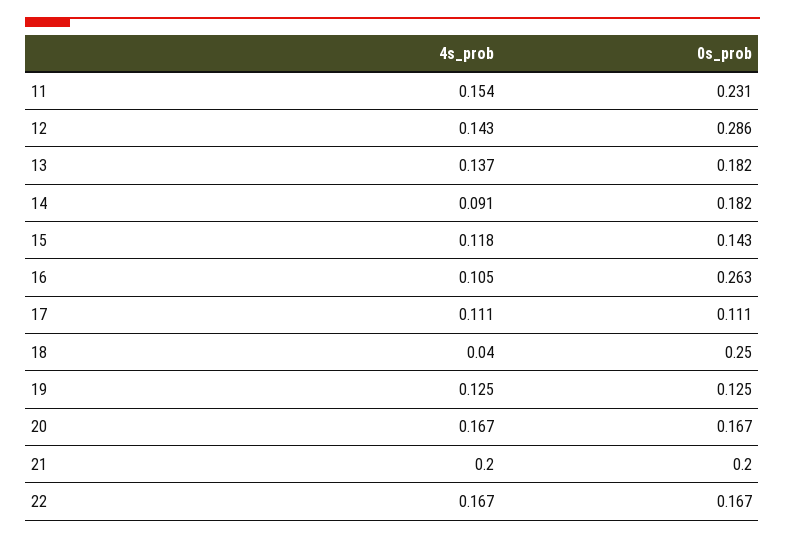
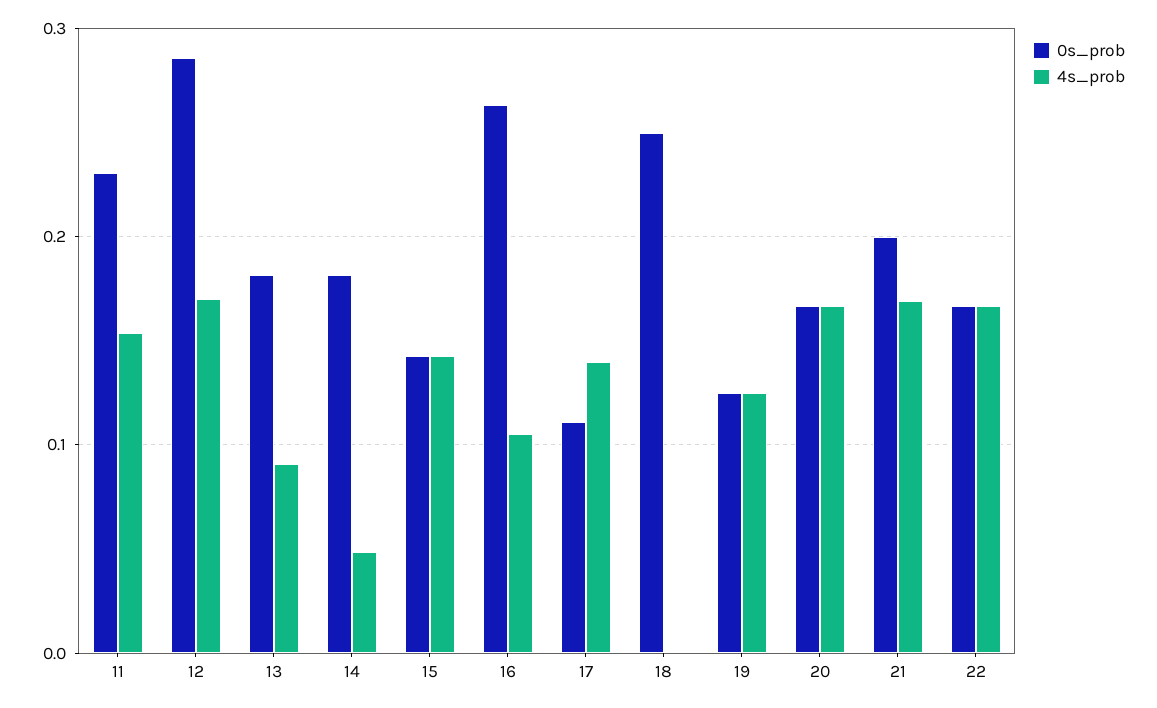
4s_prob, 12: 0.143 -> 0.17
4s_prob, 13: 0.137 -> 0.09
4s_prob, 14: 0.091 -> 0.05
4s_prob, 15: 0.118 -> 0.14
4s_prob, 17: 0.111 -> 0.14
4s_prob, 18: 0.04 -> 0
4s_prob, 21: 0.2 -> 0.17

